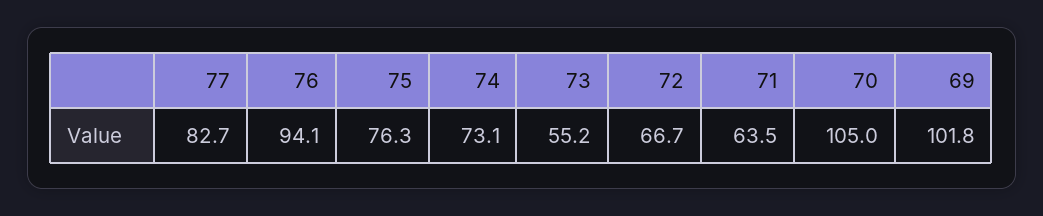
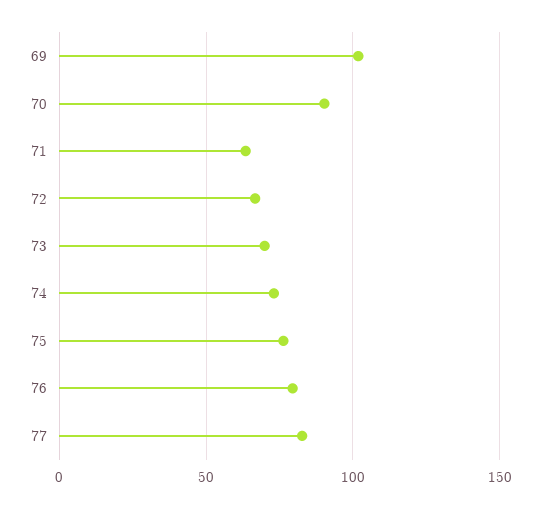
76: 94.1 -> 80
73: 55.2 -> 70
70: 105 -> 90

